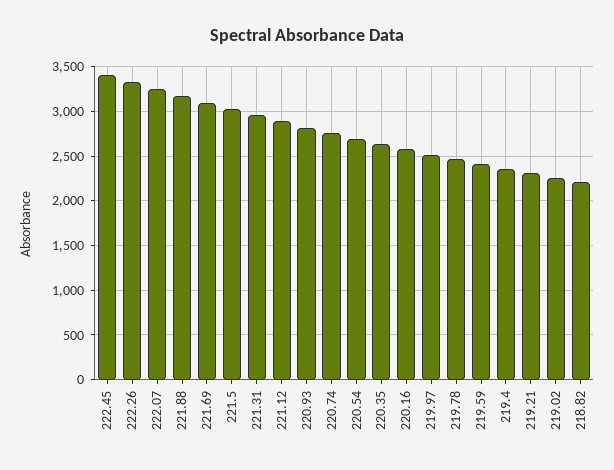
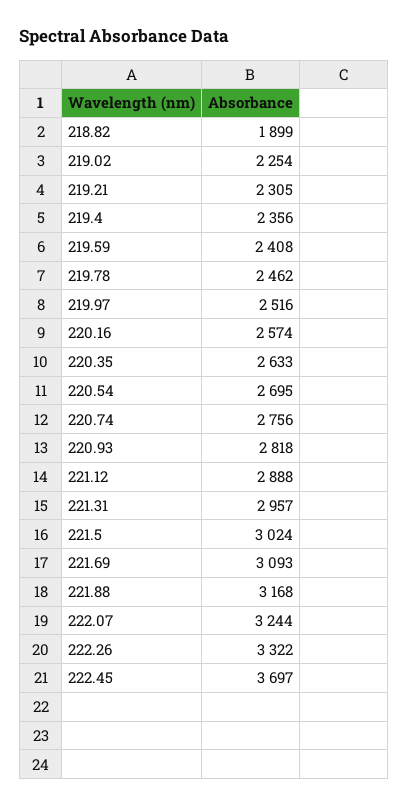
222.45: 3400 -> 3697
218.82: 2200 -> 1899

